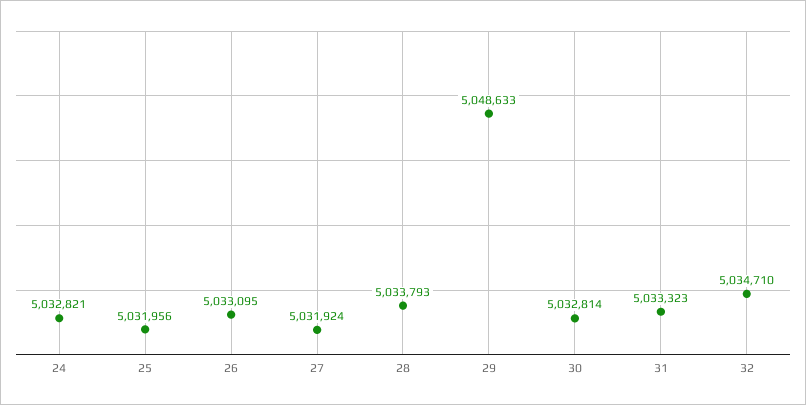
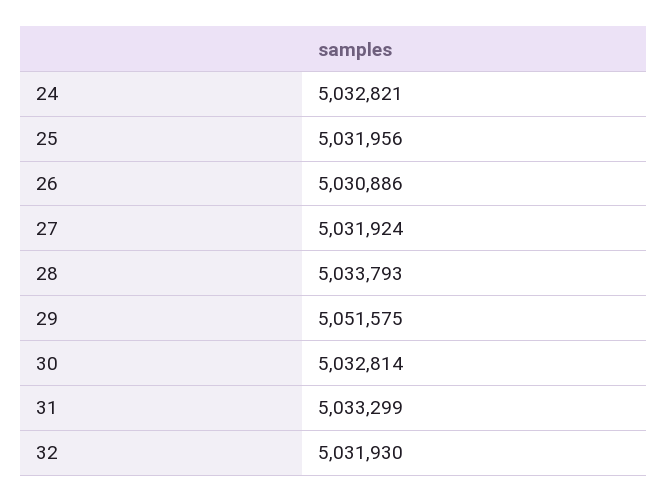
26: 5033095 -> 5030886
29: 5048633 -> 5051575
31: 5033323 -> 5033299
32: 5034710 -> 5031930

